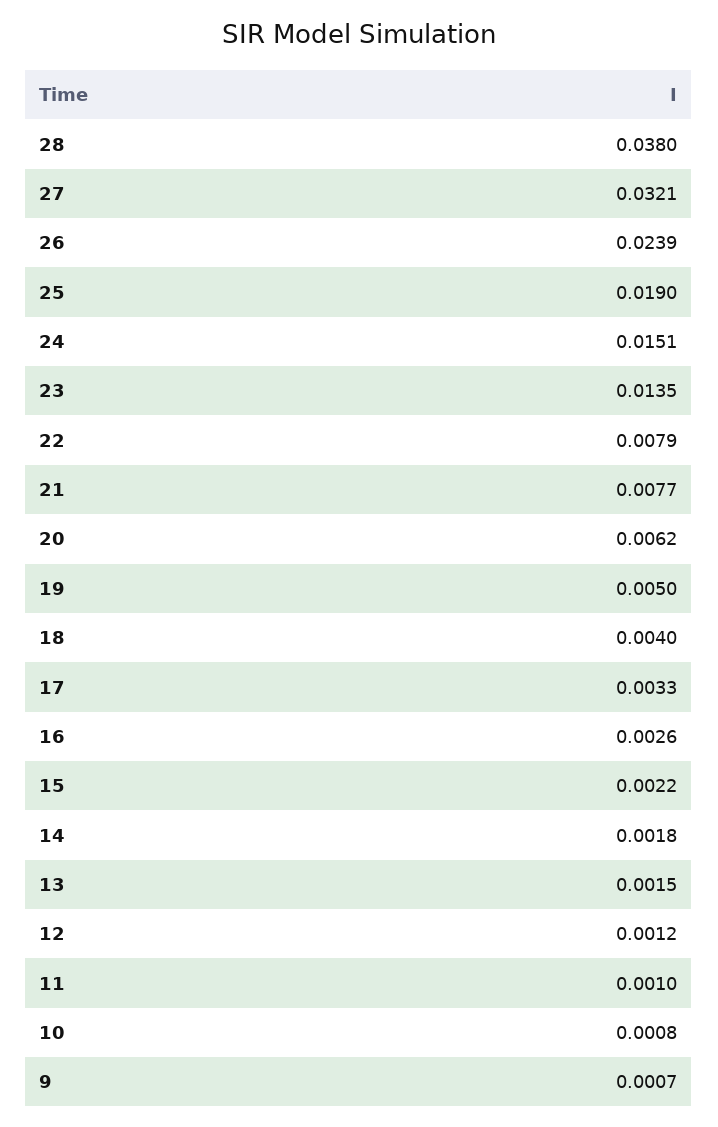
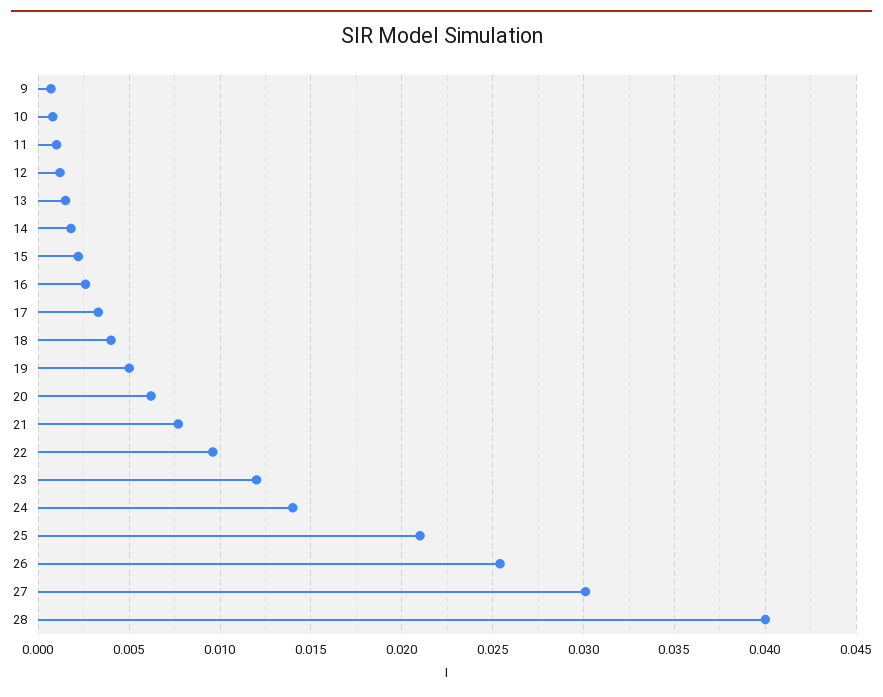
28: 0.038 -> 0.04
27: 0.0321 -> 0.03
26: 0.0239 -> 0.0255
25: 0.019 -> 0.021
24: 0.0151 -> 0.014
23: 0.0135 -> 0.012
22: 0.0079 -> 0.0095

